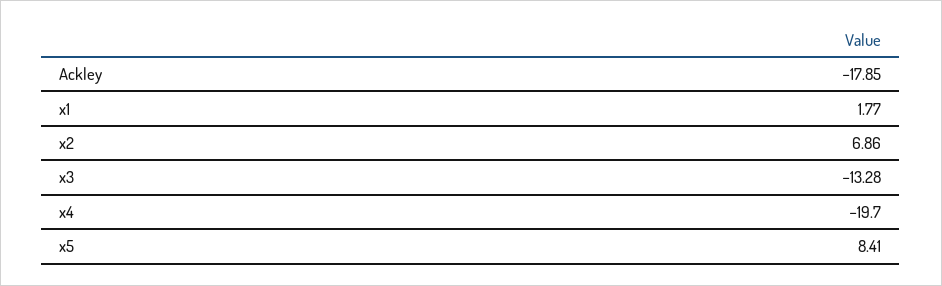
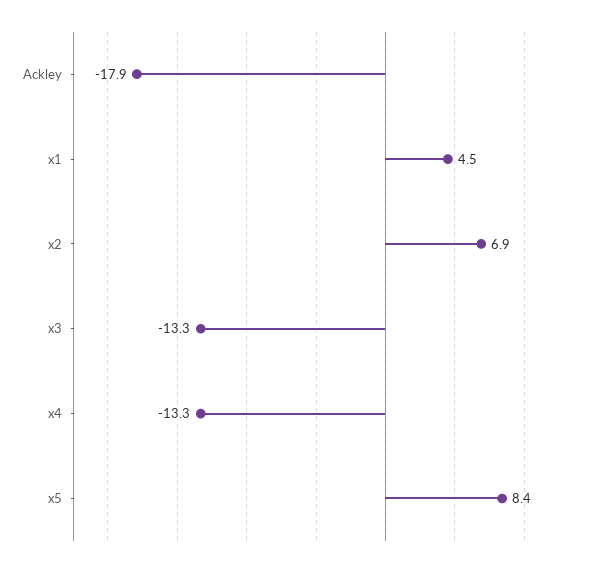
x1: 1.77 -> 4.5
x4: -19.7 -> -13.3

